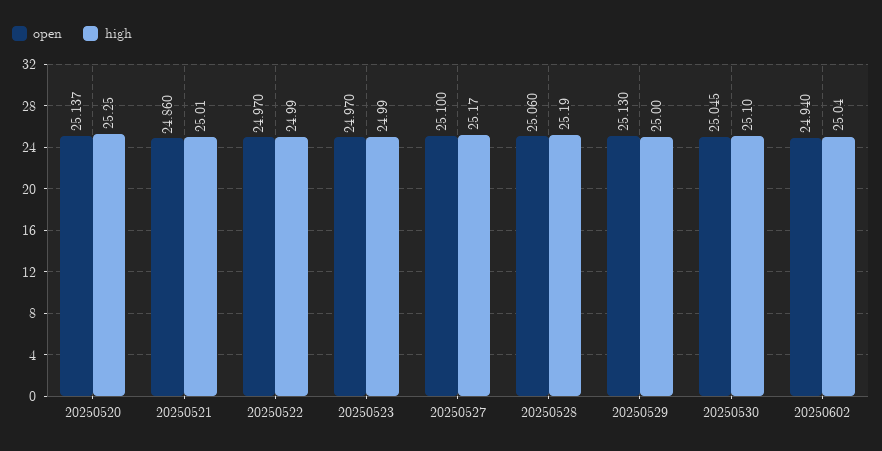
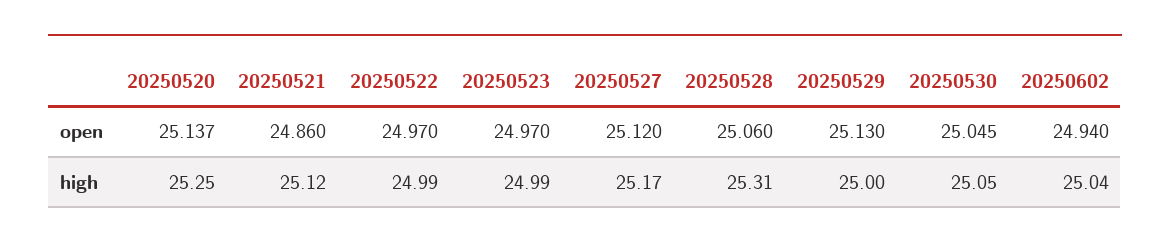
high, 20250521: 25.01 -> 25.12
open, 20250527: 25.1 -> 25.12
high, 20250528: 25.19 -> 25.31
high, 20250530: 25.1 -> 25.05

